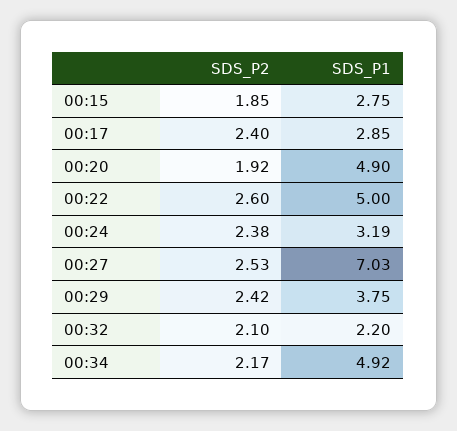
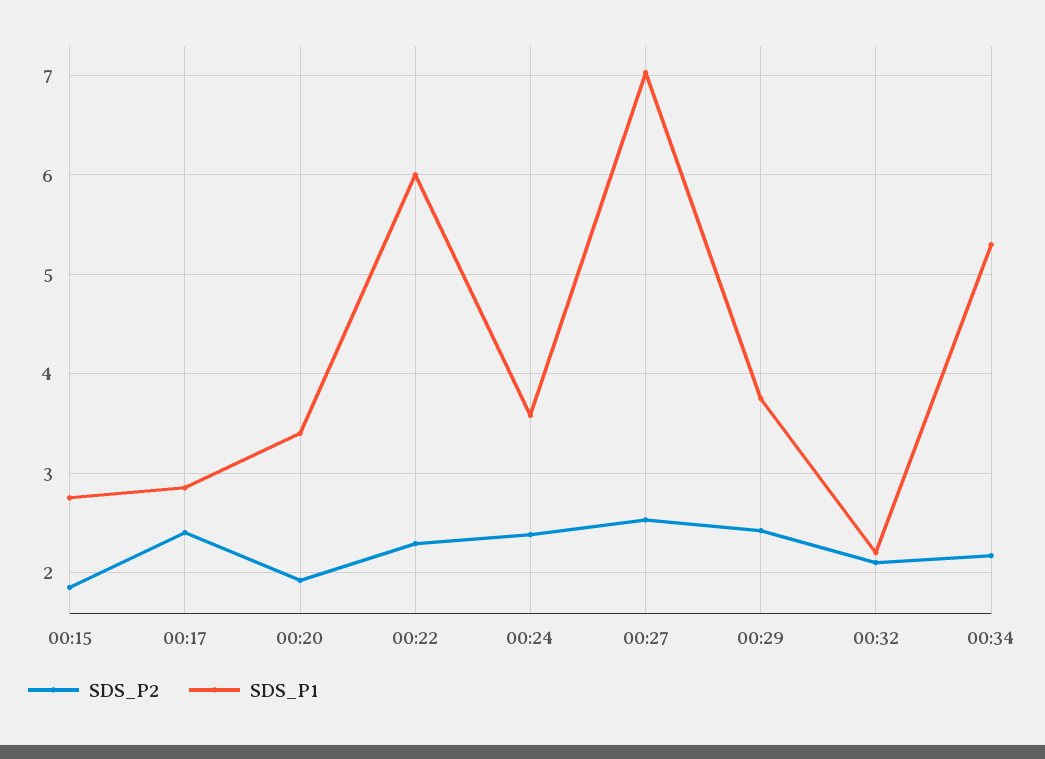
SDS_P1, 00:20: 4.9 -> 3.4
SDS_P2, 00:22: 2.6 -> 2.3
SDS_P1, 00:22: 5 -> 6
SDS_P1, 00:24: 3.19 -> 3.6
SDS_P1, 00:34: 4.92 -> 5.3

